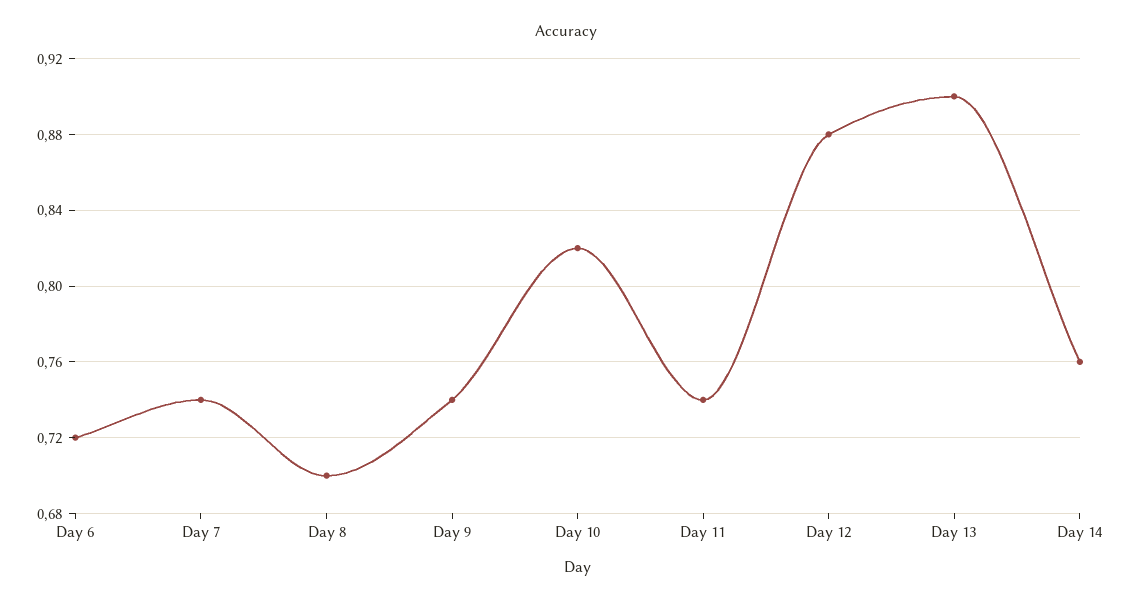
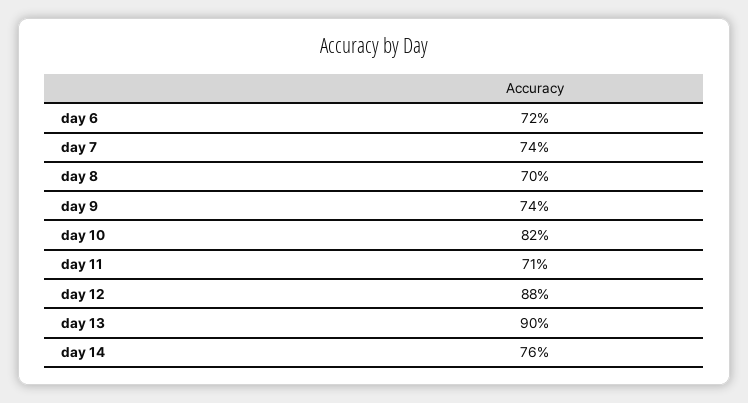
Day 11: 0.74 -> 0.71

